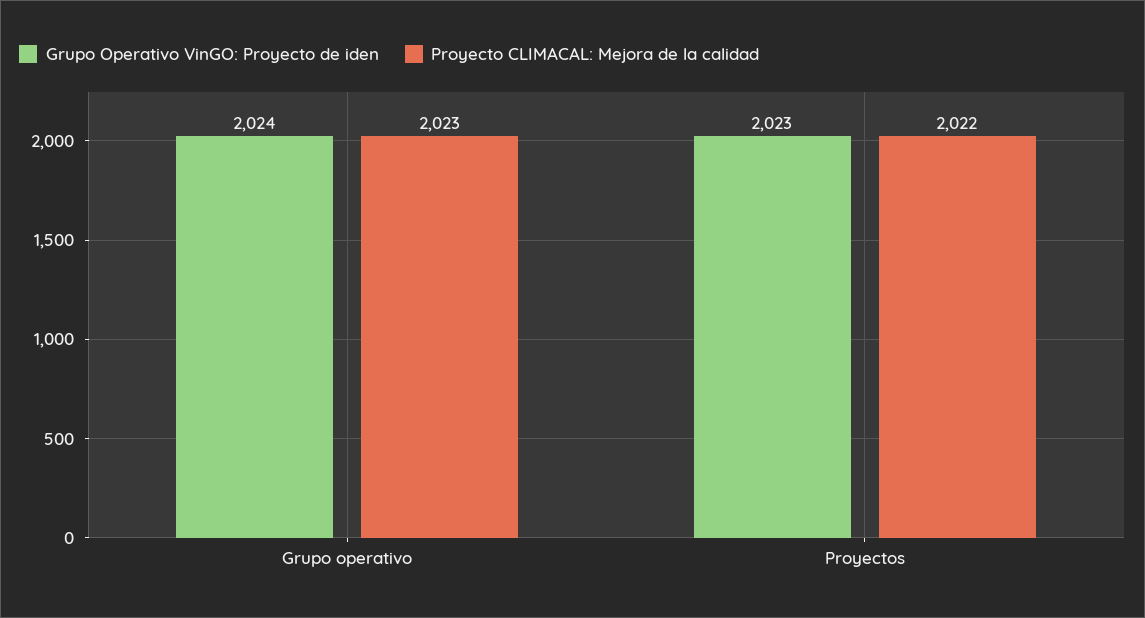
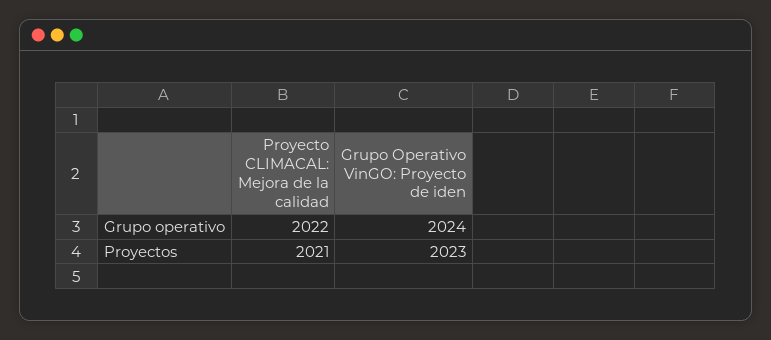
Proyecto CLIMACAL: Mejora de la calidad, Grupo operativo: 2023 -> 2022
Proyecto CLIMACAL: Mejora de la calidad, Proyectos: 2022 -> 2021

